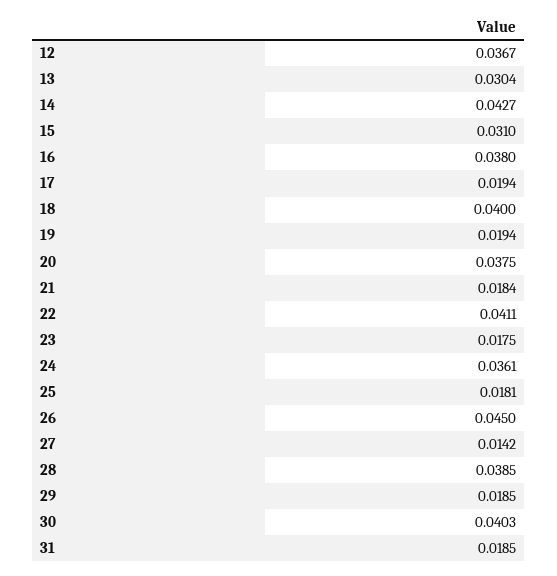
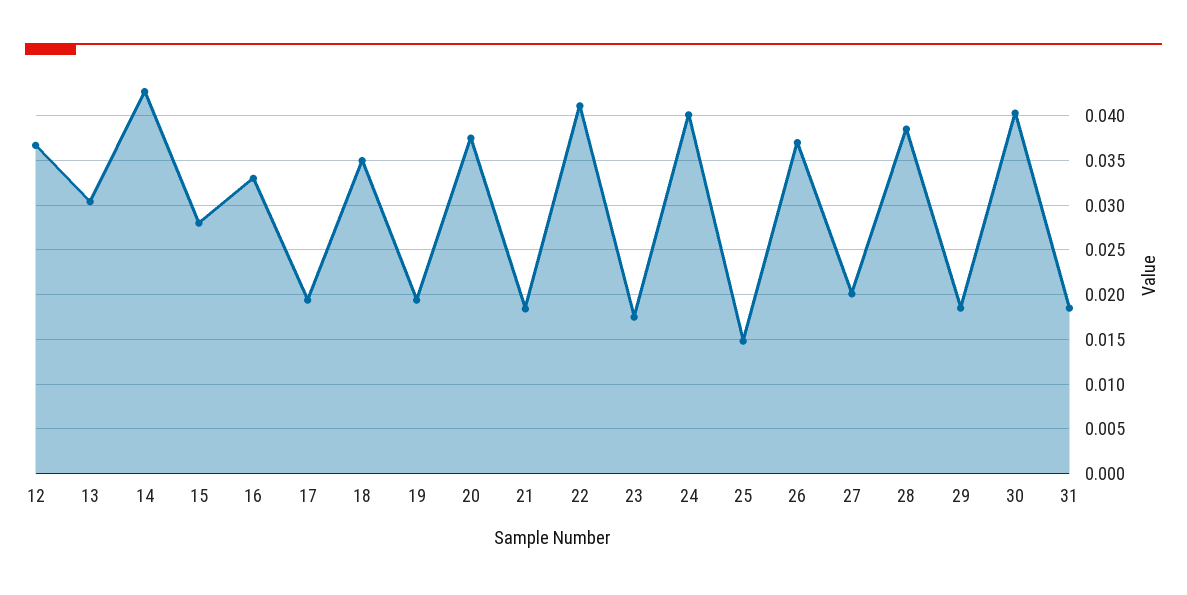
15: 0.031 -> 0.028
16: 0.038 -> 0.033
18: 0.04 -> 0.035
24: 0.0361 -> 0.04
25: 0.0181 -> 0.015
26: 0.045 -> 0.037
27: 0.0142 -> 0.02

